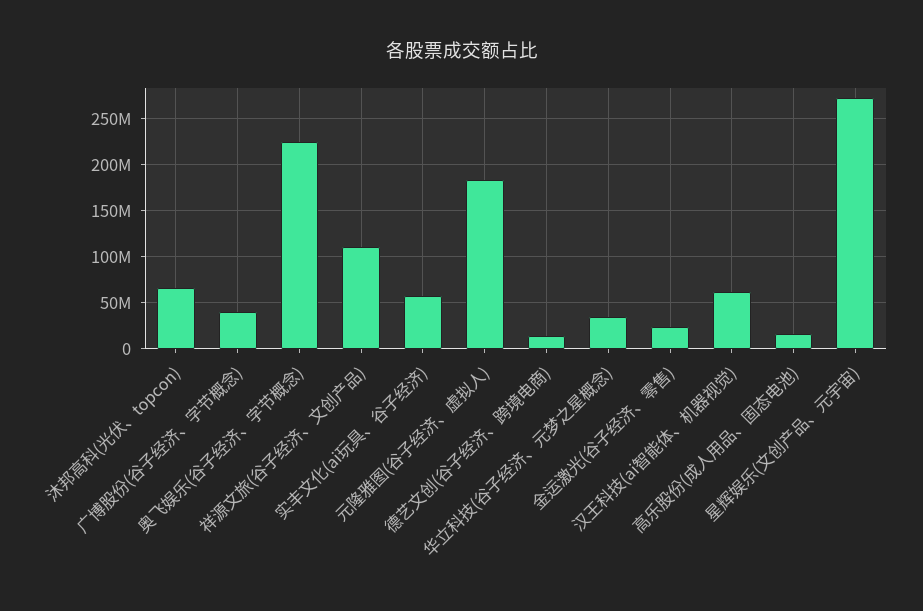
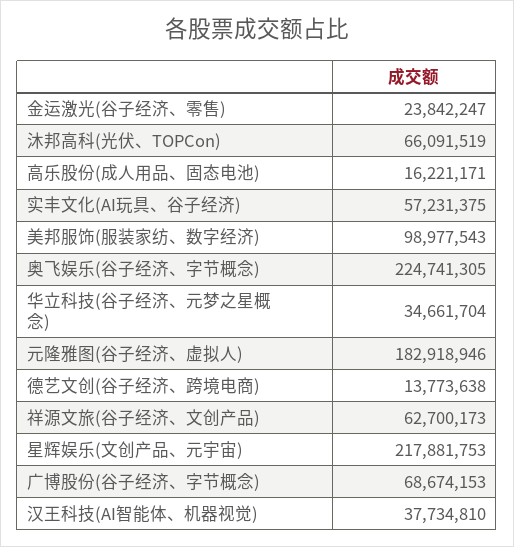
广博股份(谷子经济、字节概念): 40000000 -> 68674153
祥源文旅(谷子经济、文创产品): 110000000 -> 62700173
汉王科技(ai智能体、机器视觉): 60000000 -> 37734810
星辉娱乐(文创产品、元宇宙): 270000000 -> 217881753
美邦服饰(服装家纺、数字经济): none -> 98977543

